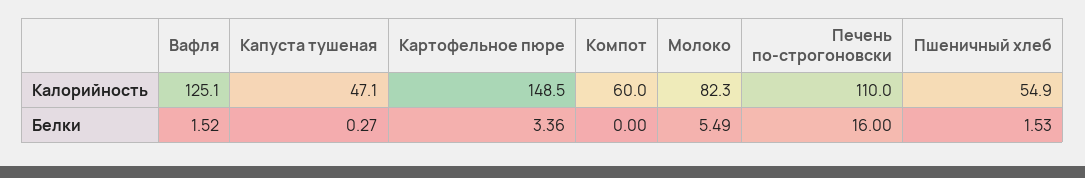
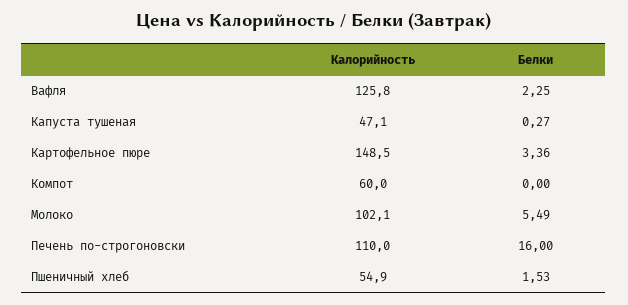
Вафля, Калорийность: 125.1 -> 125.8
Молоко, Калорийность: 82.3 -> 102.1
Вафля, Белки: 1.52 -> 2.25

